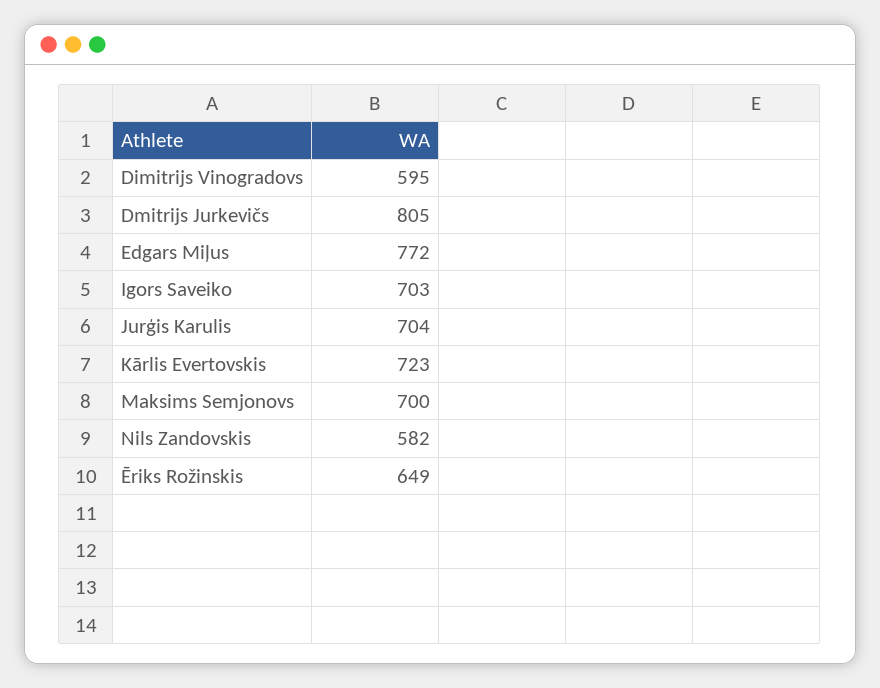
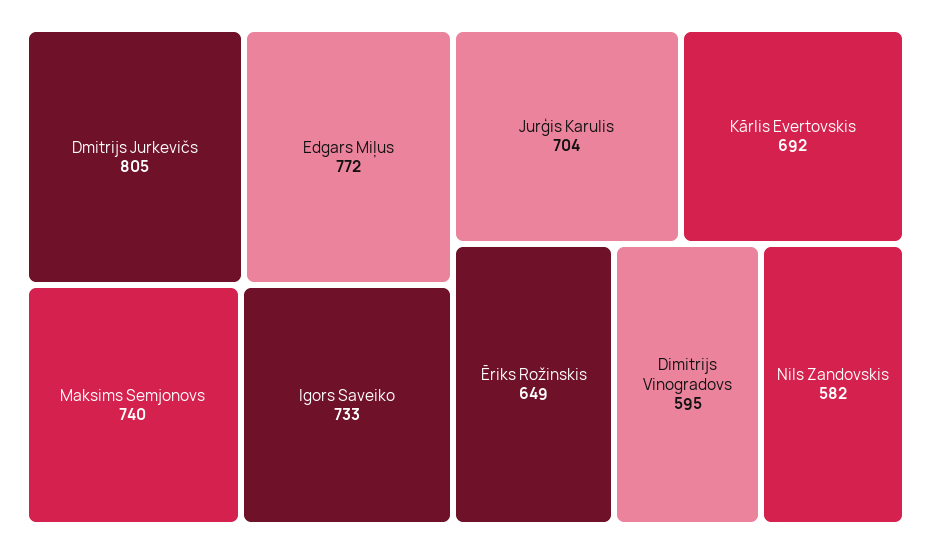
Igors Saveiko: 703 -> 733
Kārlis Evertovskis: 723 -> 692
Maksims Semjonovs: 700 -> 740

